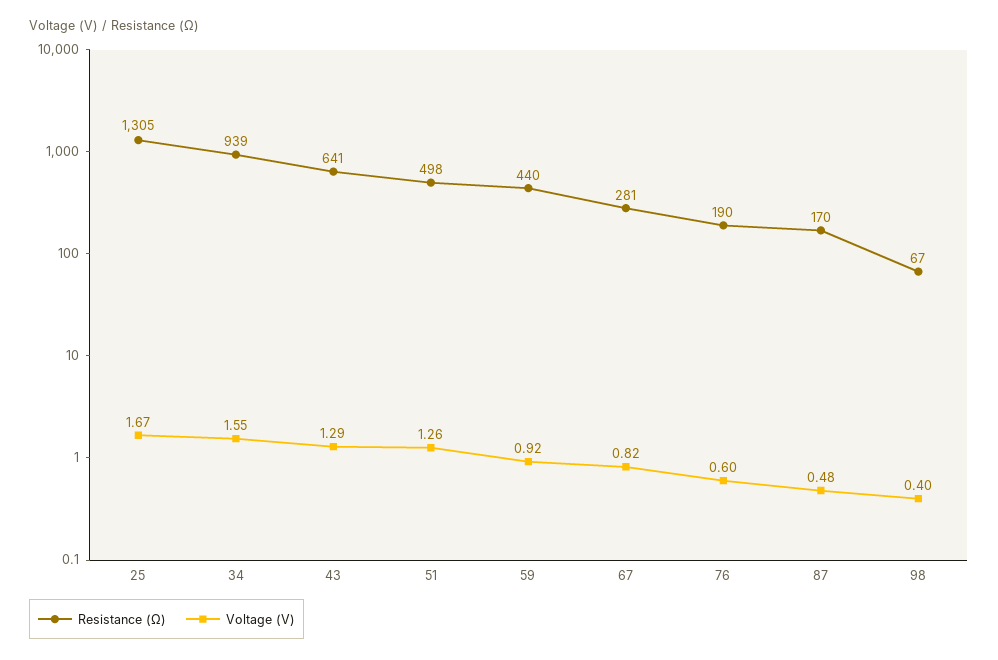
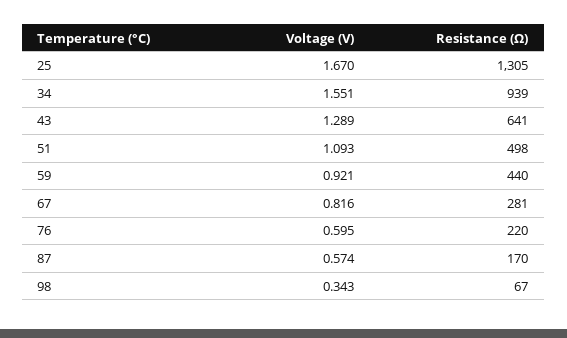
Voltage (V), 51: 1.26 -> 1.093
Resistance (Ω), 76: 190 -> 220
Voltage (V), 87: 0.48 -> 0.574
Voltage (V), 98: 0.4 -> 0.343

